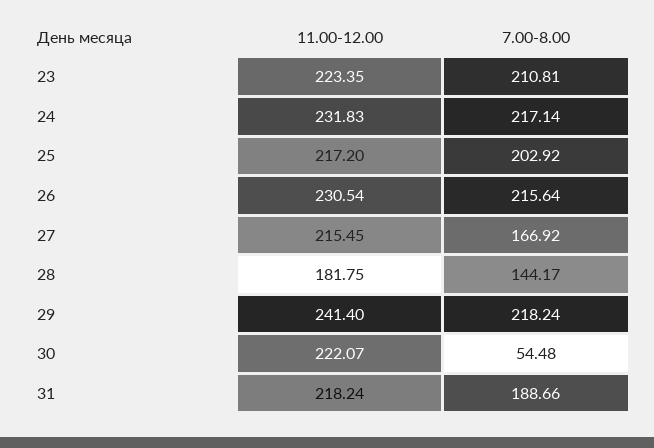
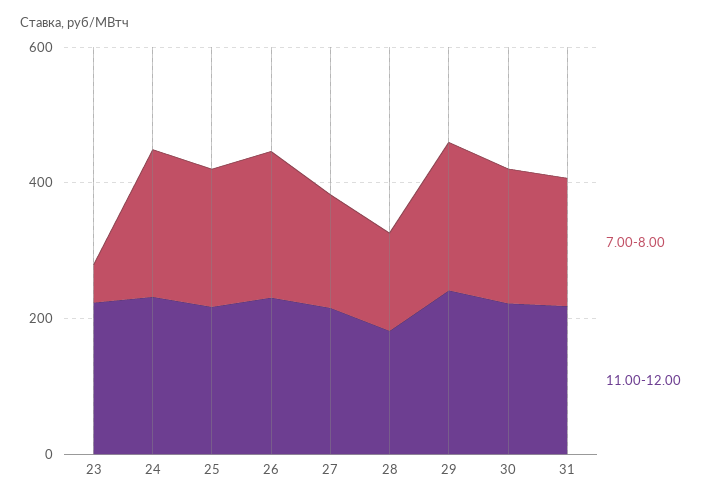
7.00-8.00, 23: 210.81 -> 50
7.00-8.00, 30: 54.48 -> 200

